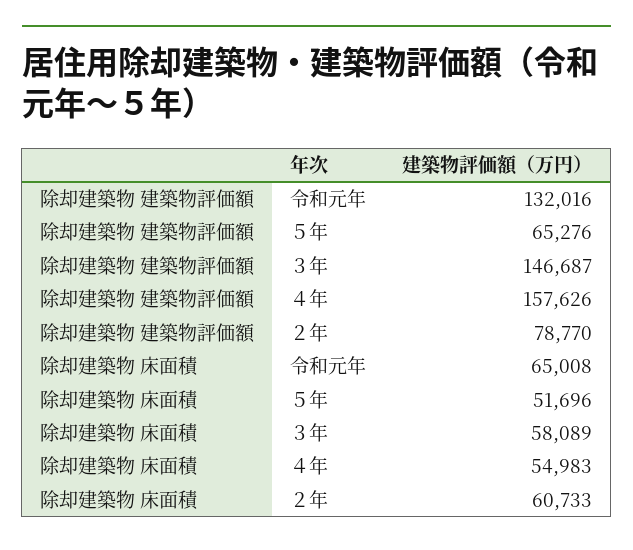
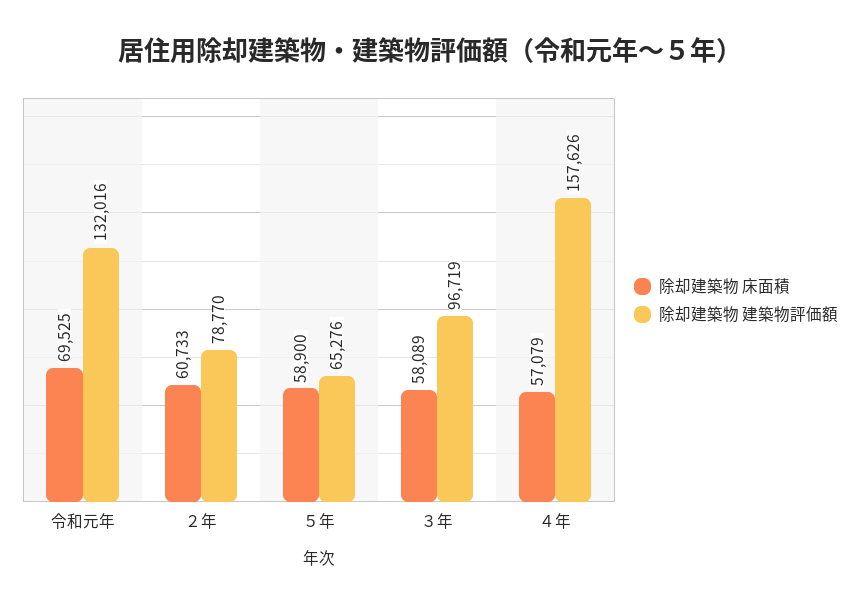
除却建築物 建築物評価額, ３年: 146687 -> 96719
除却建築物 床面積, 令和元年: 65008 -> 69525
除却建築物 床面積, ５年: 51696 -> 58900
除却建築物 床面積, ４年: 54983 -> 57079

